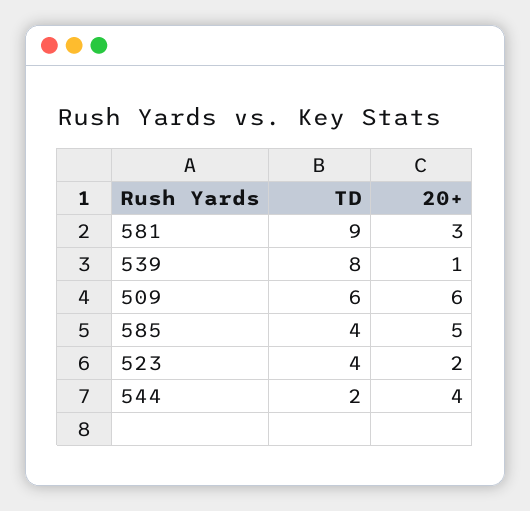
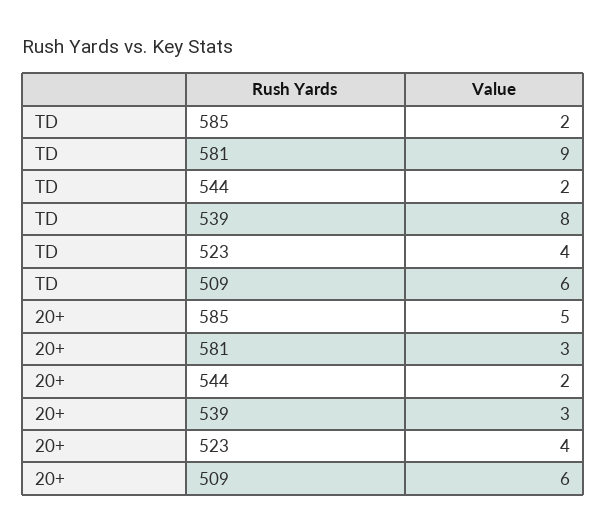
20+, 539: 1 -> 3
TD, 585: 4 -> 2
20+, 523: 2 -> 4
20+, 544: 4 -> 2

